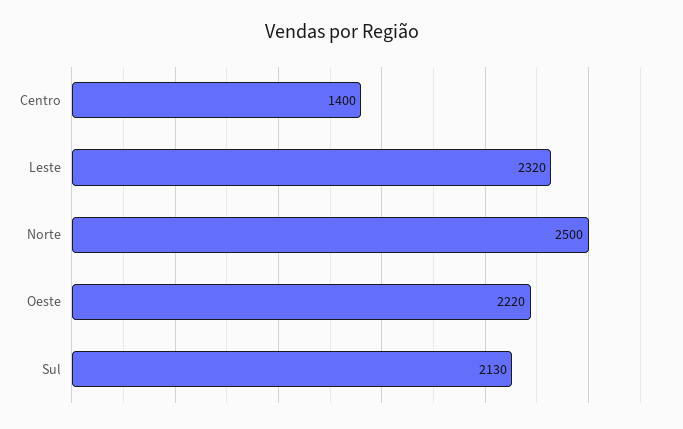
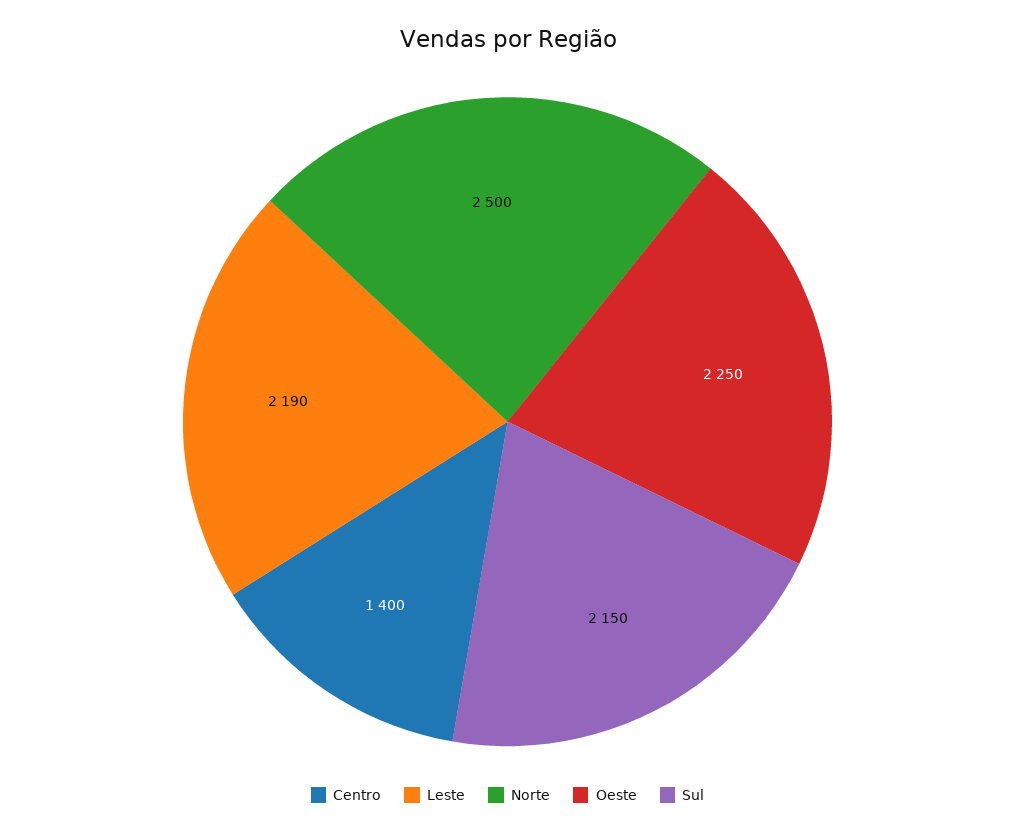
Leste: 2320 -> 2190
Oeste: 2220 -> 2250
Sul: 2130 -> 2150

